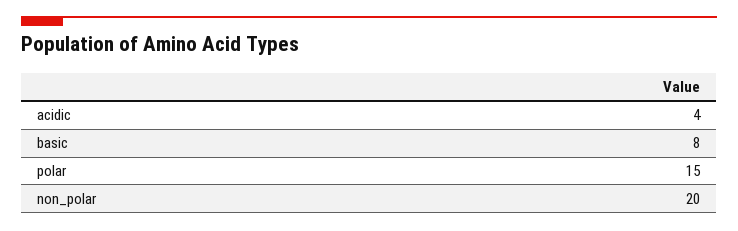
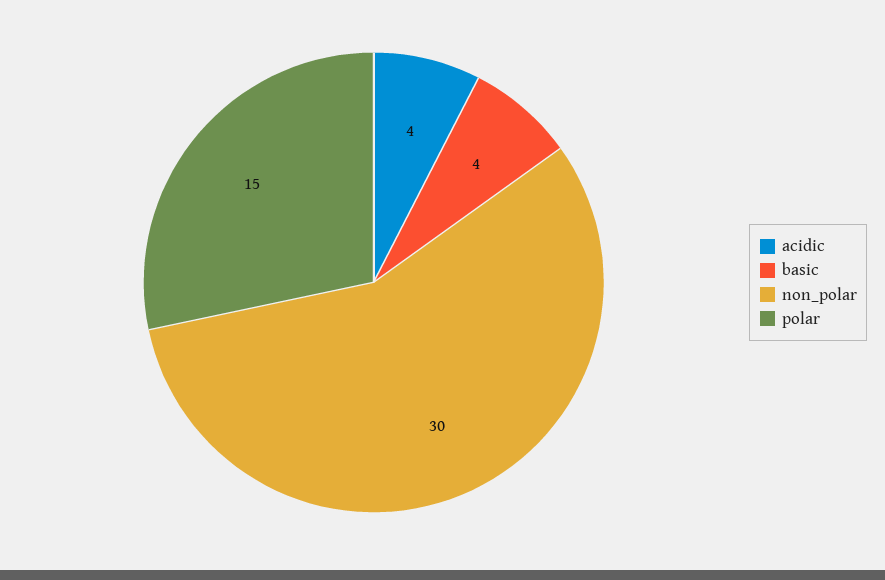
basic: 8 -> 4
non_polar: 20 -> 30

